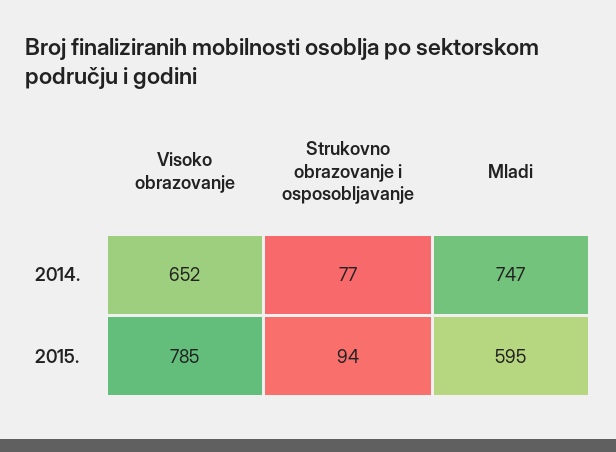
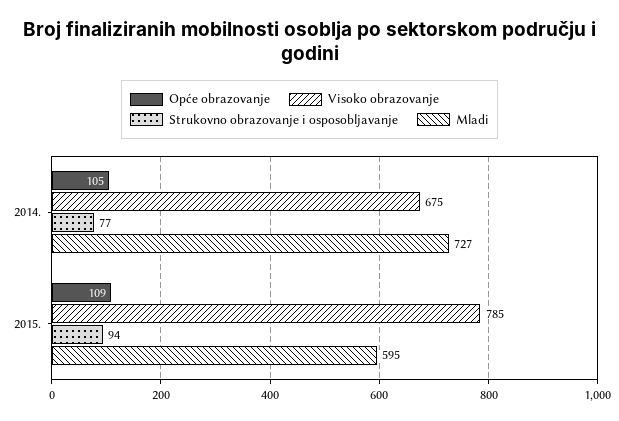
Visoko obrazovanje, 2014.: 652 -> 675
Mladi, 2014.: 747 -> 727
Opće obrazovanje, 2014.: none -> 105
Opće obrazovanje, 2015.: none -> 109

